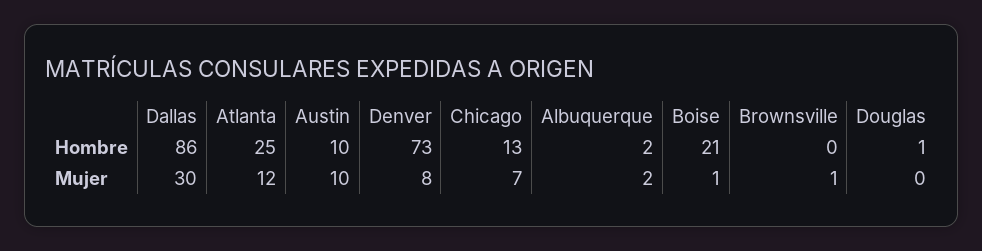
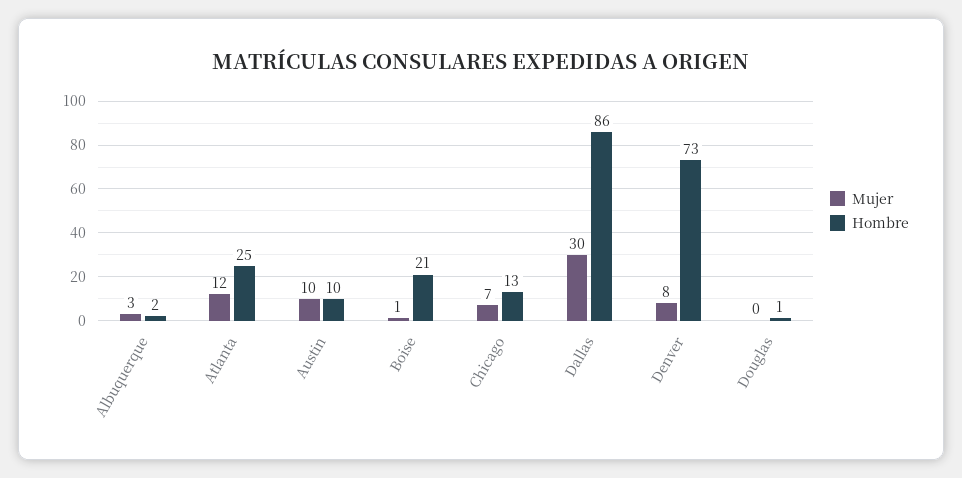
Hombre, Brownsville: 0 -> none
Mujer, Albuquerque: 2 -> 3
Mujer, Brownsville: 1 -> none

